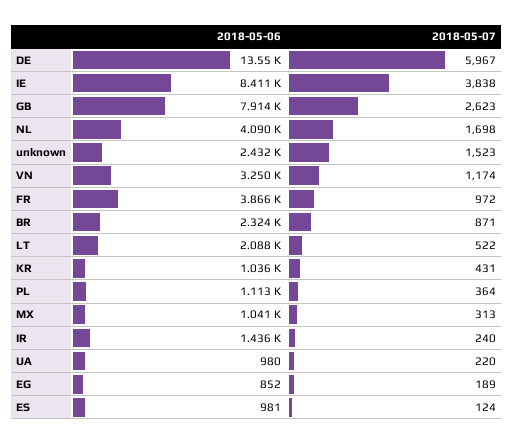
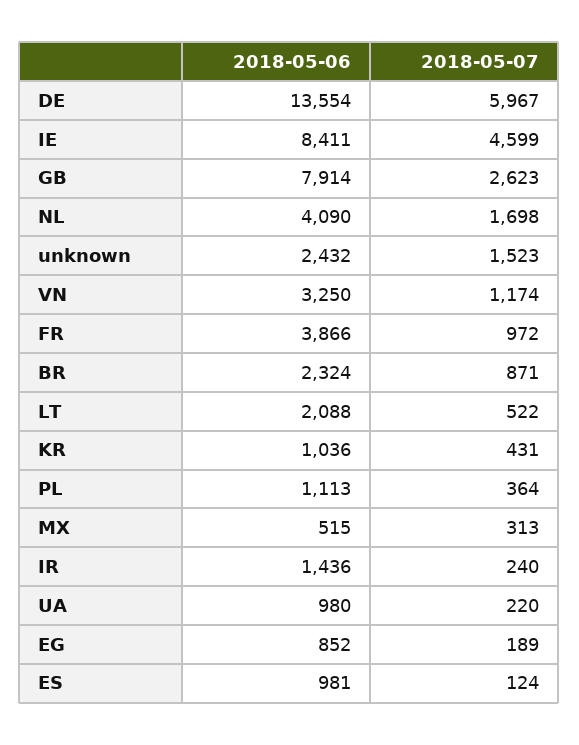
2018-05-07, IE: 3838 -> 4599
2018-05-06, MX: 1041 -> 515

